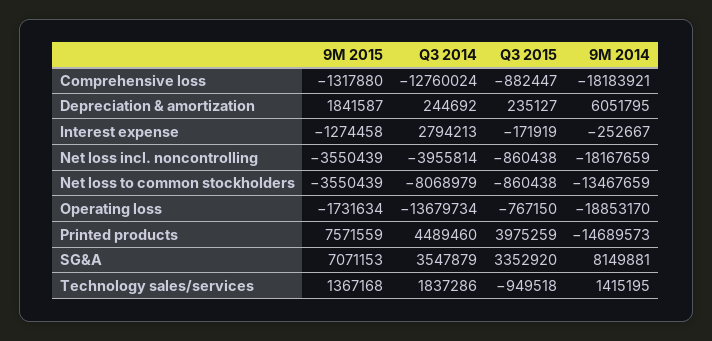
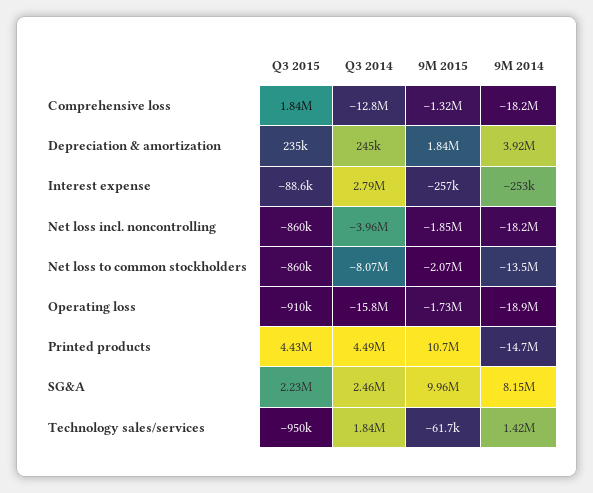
Q3 2015, Comprehensive loss: -882447 -> 1840000
9M 2014, Depreciation & amortization: 6051795 -> 3920000
9M 2015, Interest expense: -1274458 -> -257000
Q3 2015, Interest expense: -171919 -> -88600
9M 2015, Net loss incl. noncontrolling: -3550439 -> -1850000
9M 2015, Net loss to common stockholders: -3550439 -> -2070000
Q3 2014, Operating loss: -13679734 -> -15800000
Q3 2015, Operating loss: -767150 -> -910000
9M 2015, Printed products: 7571559 -> 10700000
Q3 2015, Printed products: 3975259 -> 4430000
9M 2015, SG&A: 7071153 -> 9960000
Q3 2014, SG&A: 3547879 -> 2460000
Q3 2015, SG&A: 3352920 -> 2230000
9M 2015, Technology sales/services: 1367168 -> -61700

